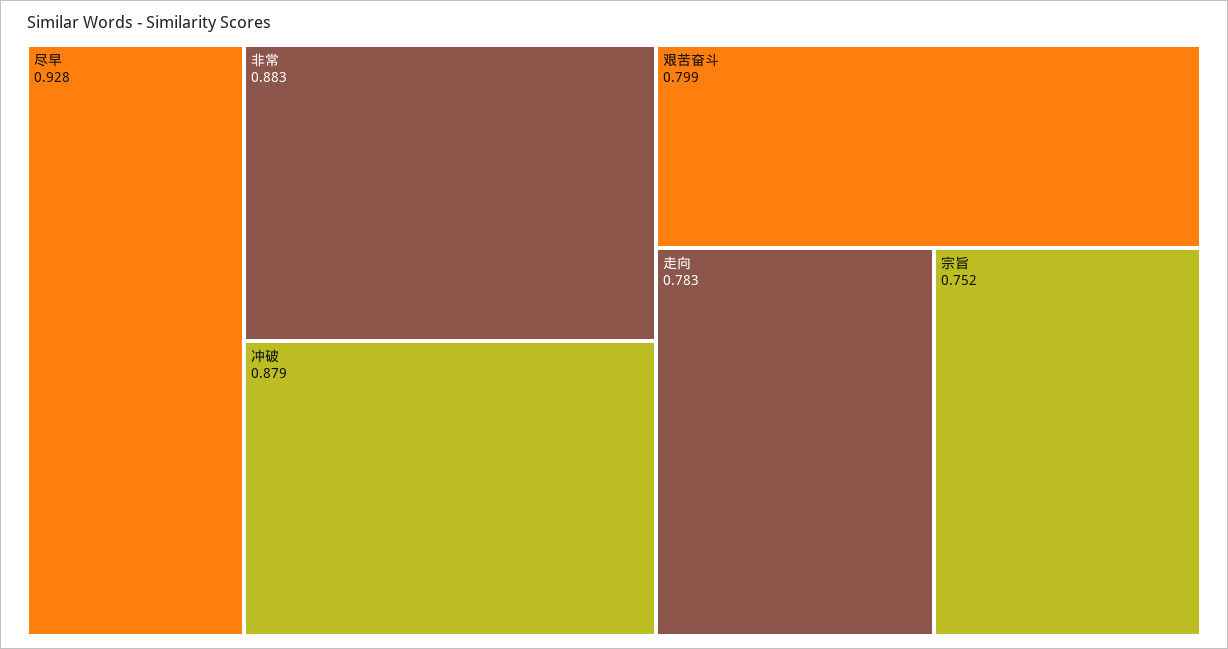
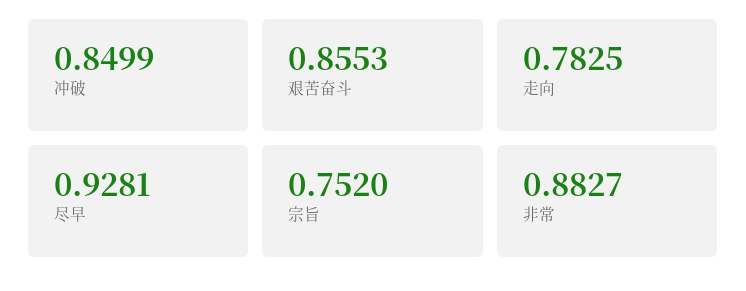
冲破: 0.879 -> 0.8499
艰苦奋斗: 0.799 -> 0.8553

